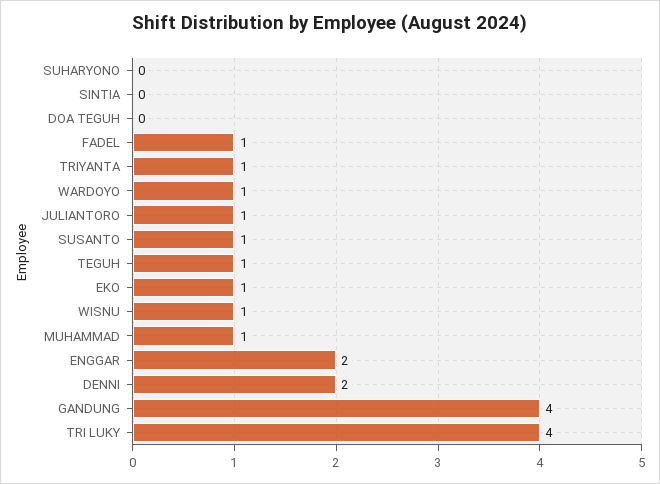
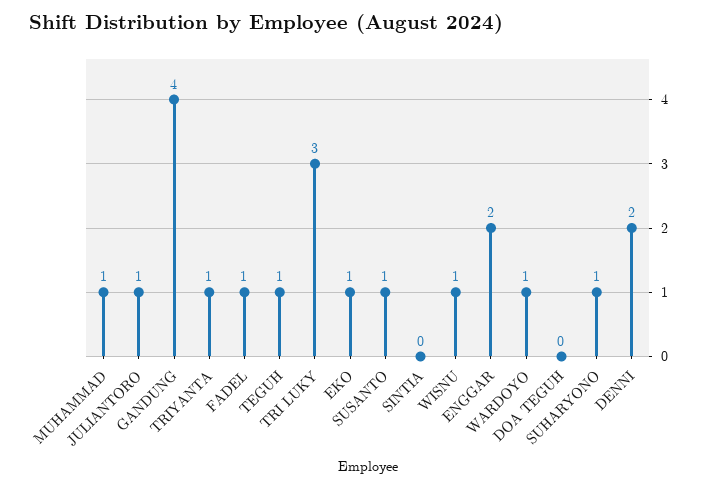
SUHARYONO: 0 -> 1
TRI LUKY: 4 -> 3

